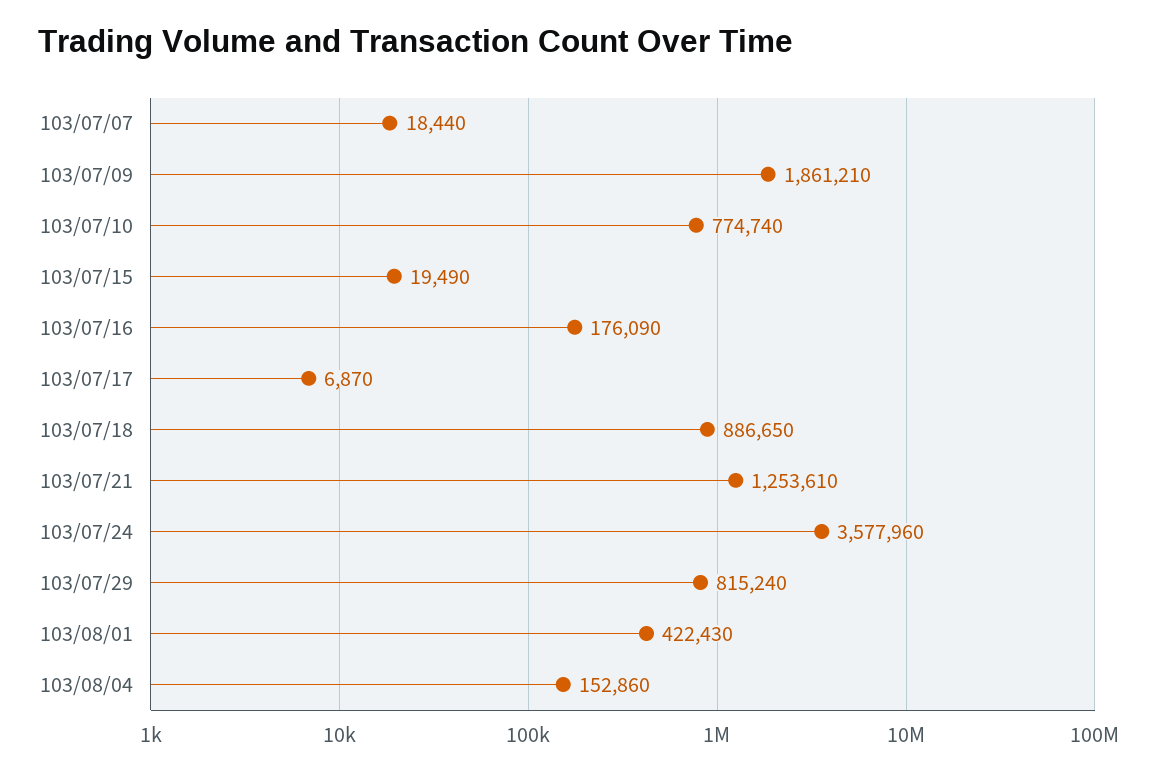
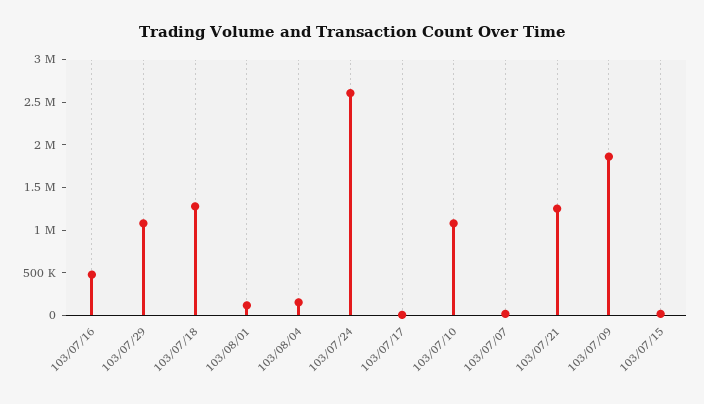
103/07/10: 774740 -> 1100000
103/07/16: 176090 -> 500000
103/07/18: 886650 -> 1300000
103/07/24: 3577960 -> 2600000
103/07/29: 815240 -> 1100000
103/08/01: 422430 -> 100000

